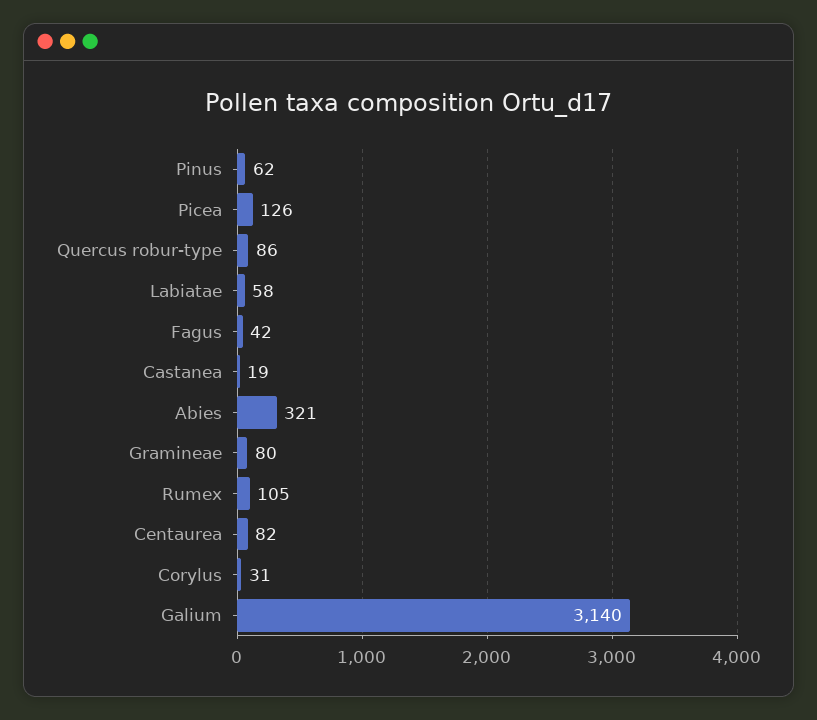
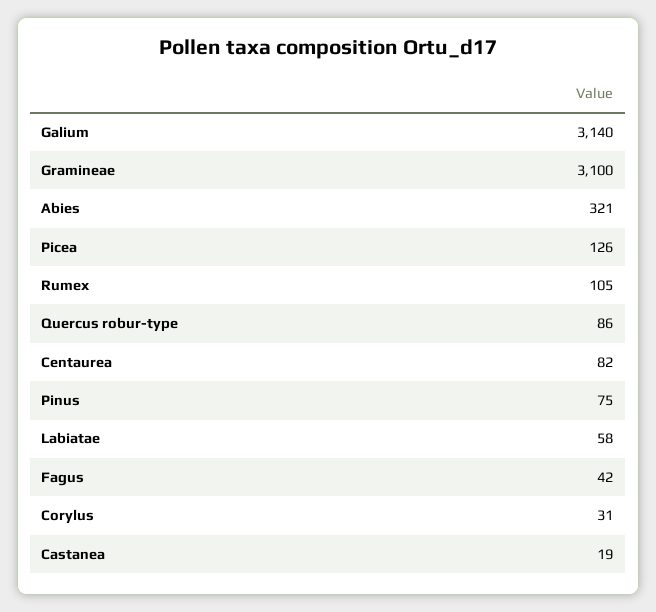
Pinus: 62 -> 75
Gramineae: 80 -> 3100

